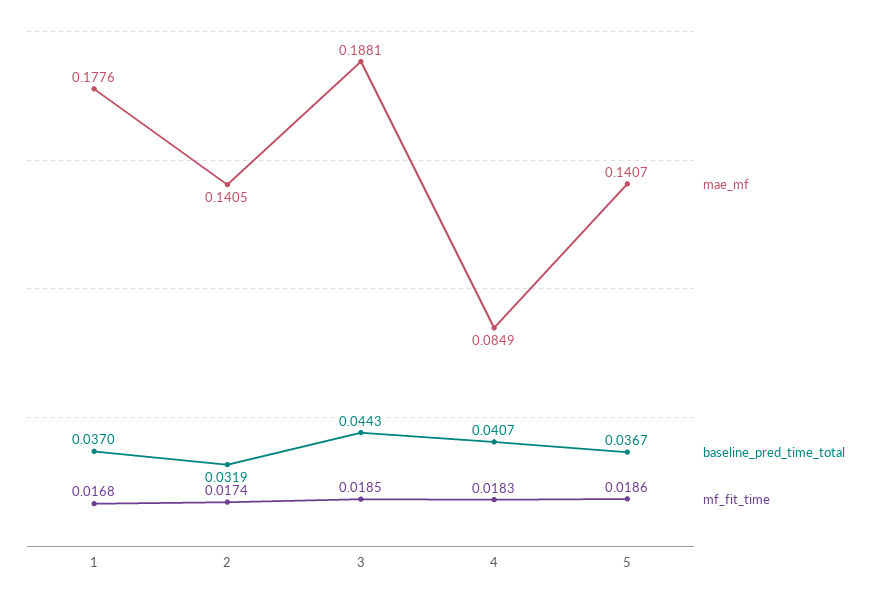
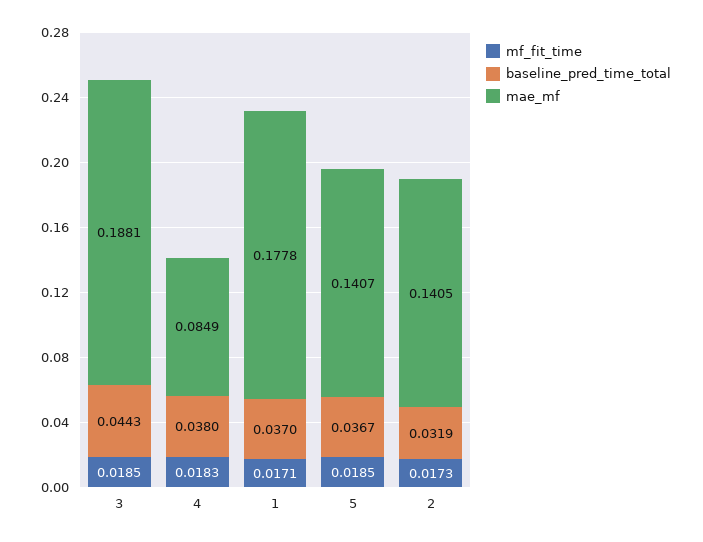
mae_mf, 1: 0.1776 -> 0.1778
mf_fit_time, 1: 0.0168 -> 0.0171
mf_fit_time, 2: 0.0174 -> 0.0173
baseline_pred_time_total, 4: 0.0407 -> 0.038
mf_fit_time, 5: 0.0186 -> 0.0185

